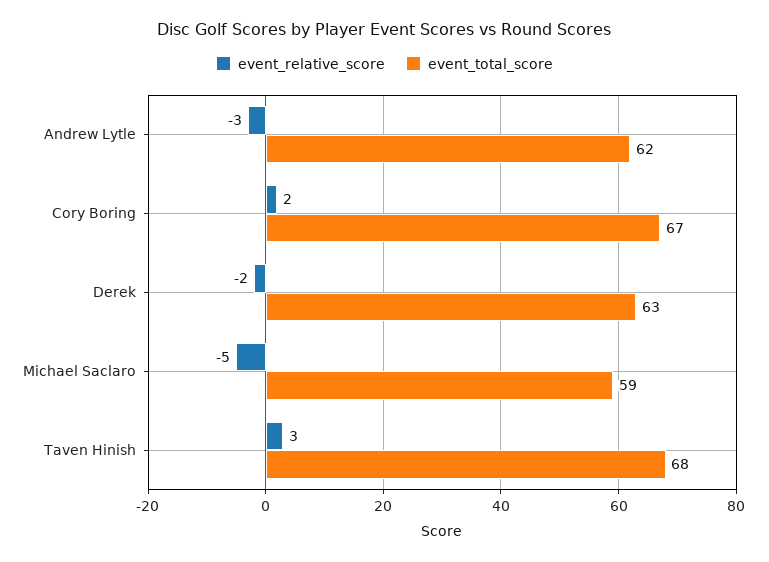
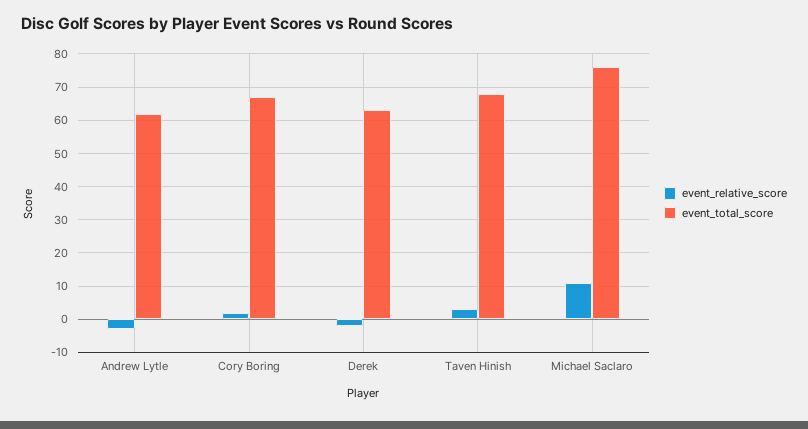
event_relative_score, Michael Saclaro: -5 -> 10
event_total_score, Michael Saclaro: 59 -> 75

